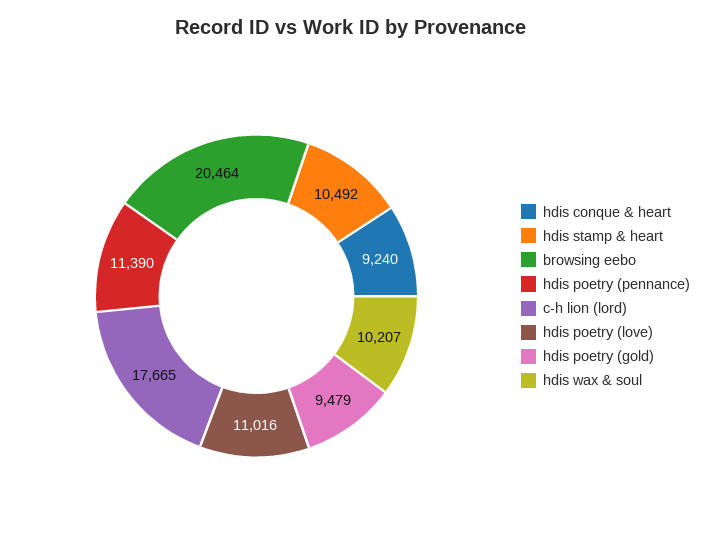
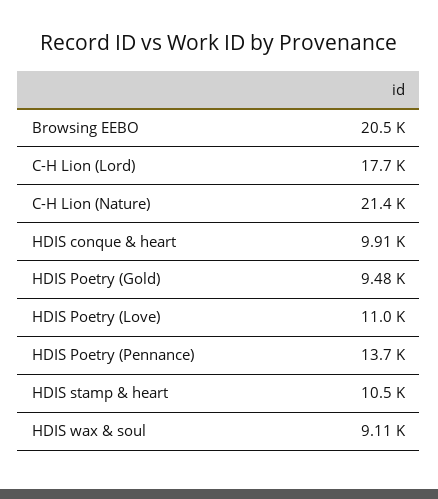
hdis conque & heart: 9240 -> 9910
hdis poetry (pennance): 11390 -> 13700
hdis wax & soul: 10207 -> 9110
C-H Lion (Nature): none -> 21400

